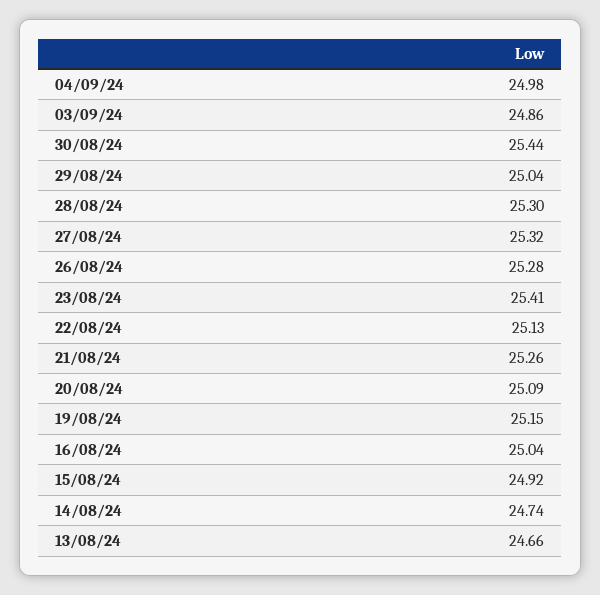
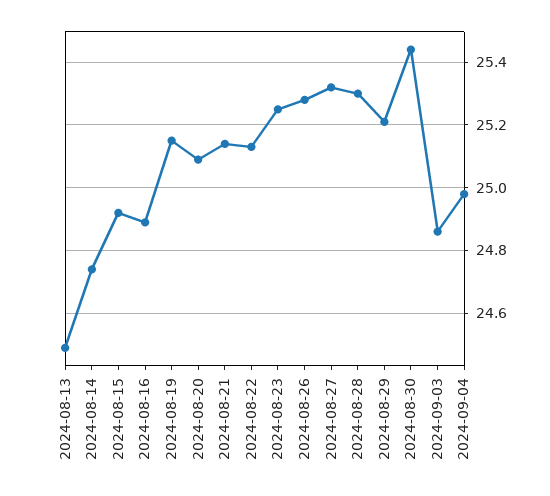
29/08/24: 25.04 -> 25.2
23/08/24: 25.41 -> 25.25
21/08/24: 25.26 -> 25.15
16/08/24: 25.04 -> 24.9
13/08/24: 24.66 -> 24.5

